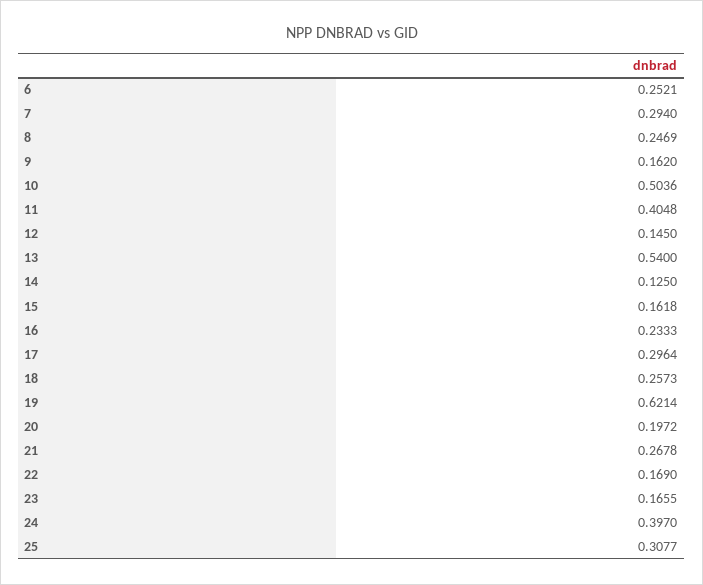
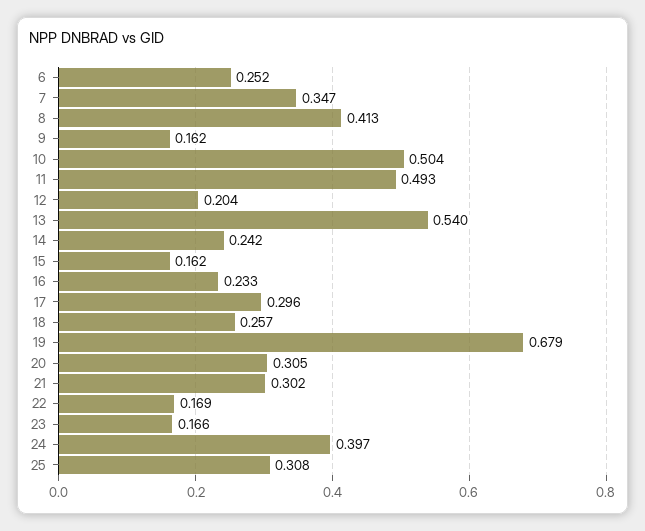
7: 0.294 -> 0.347
8: 0.2469 -> 0.413
11: 0.4048 -> 0.493
12: 0.145 -> 0.204
14: 0.125 -> 0.242
19: 0.6214 -> 0.679
20: 0.1972 -> 0.305
21: 0.2678 -> 0.302

